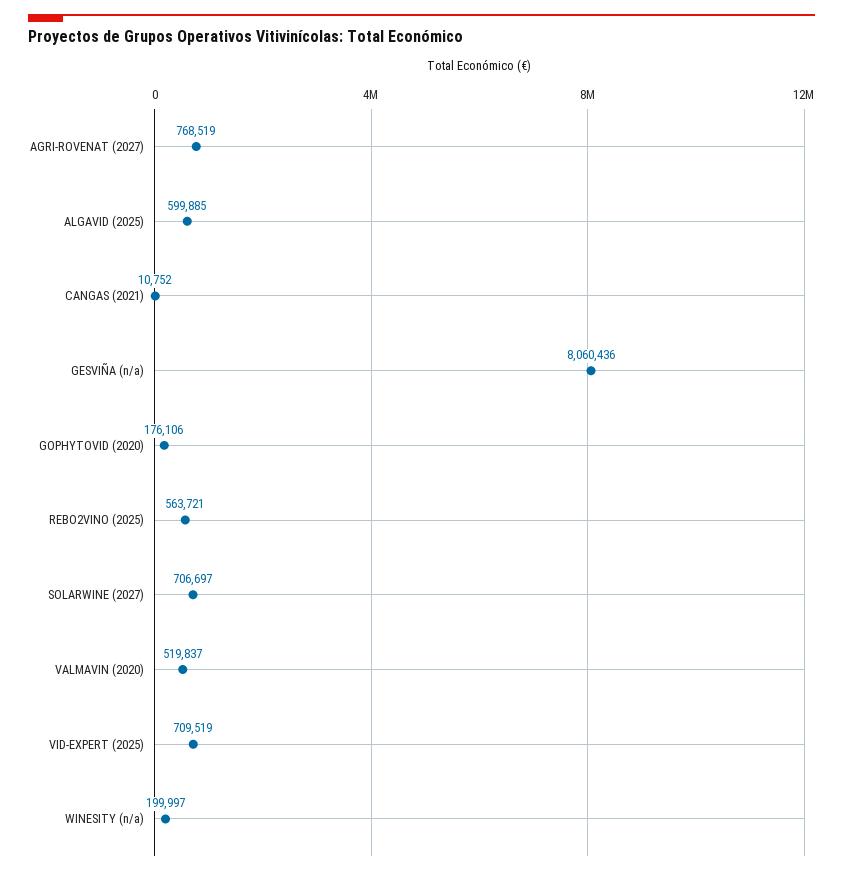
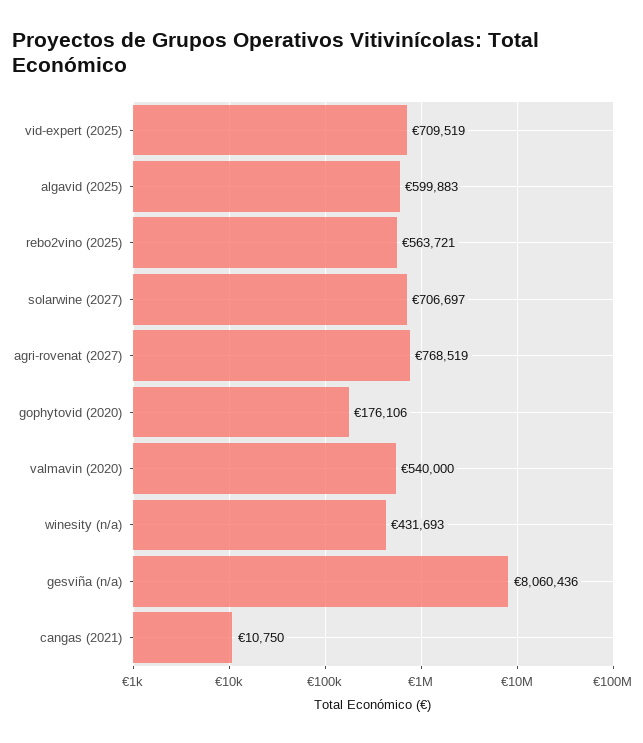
ALGAVID (2025): 599885 -> 599883
CANGAS (2021): 10752 -> 10750
VALMAVIN (2020): 519837 -> 540000
WINESITY (n/a): 199997 -> 431693

